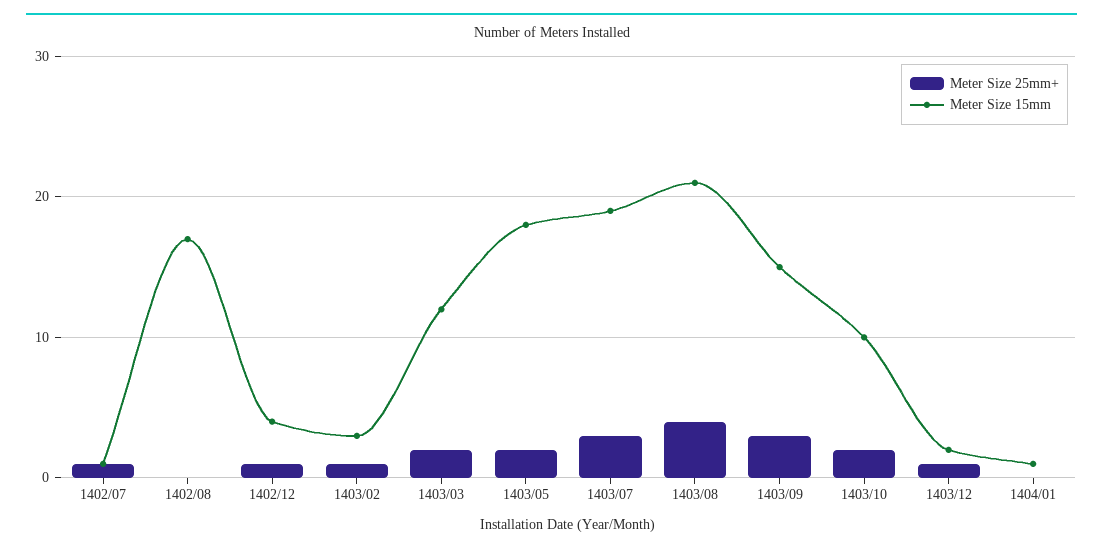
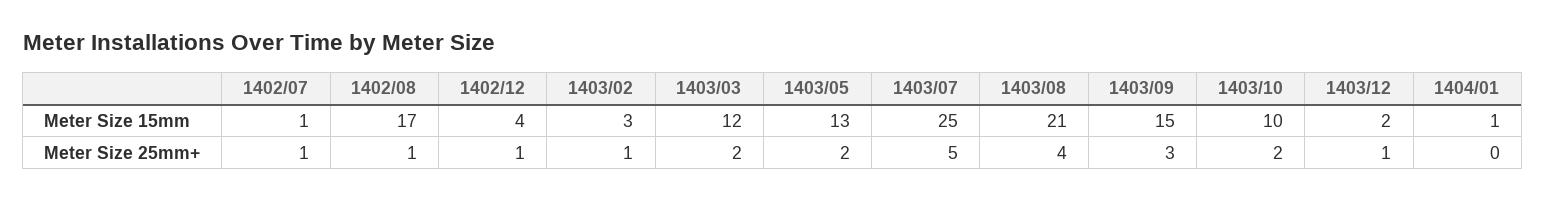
Meter Size 25mm+, 1402/08: 0 -> 1
Meter Size 15mm, 1403/05: 18 -> 13
Meter Size 25mm+, 1403/07: 3 -> 5
Meter Size 15mm, 1403/07: 19 -> 25

